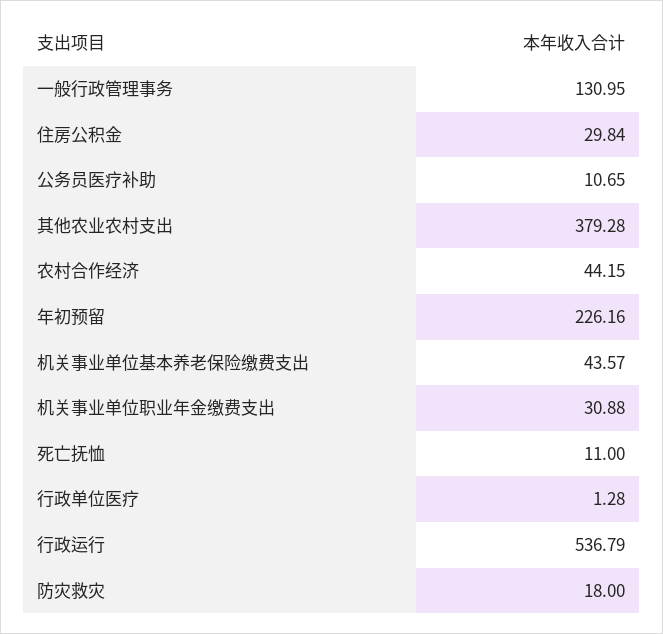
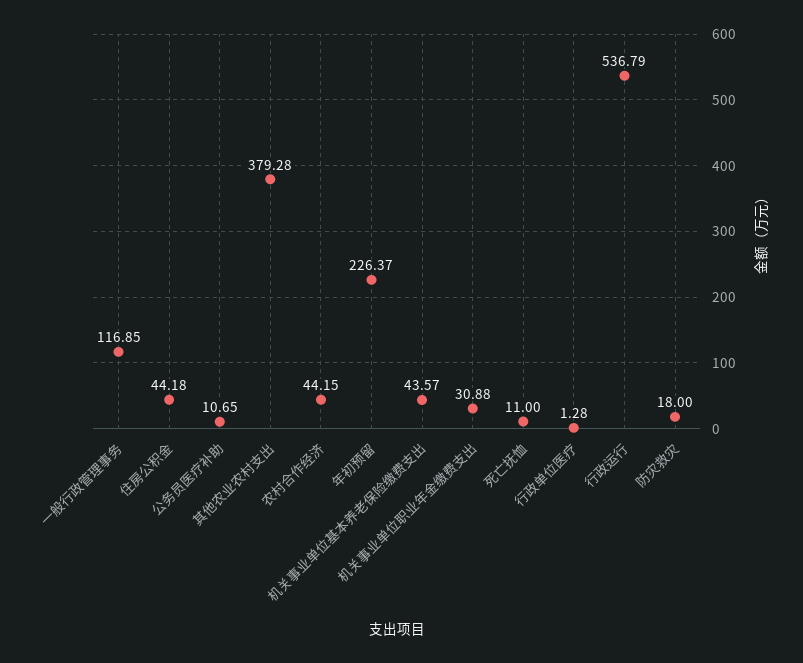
一般行政管理事务: 130.95 -> 116.85
住房公积金: 29.84 -> 44.18
年初预留: 226.16 -> 226.37

